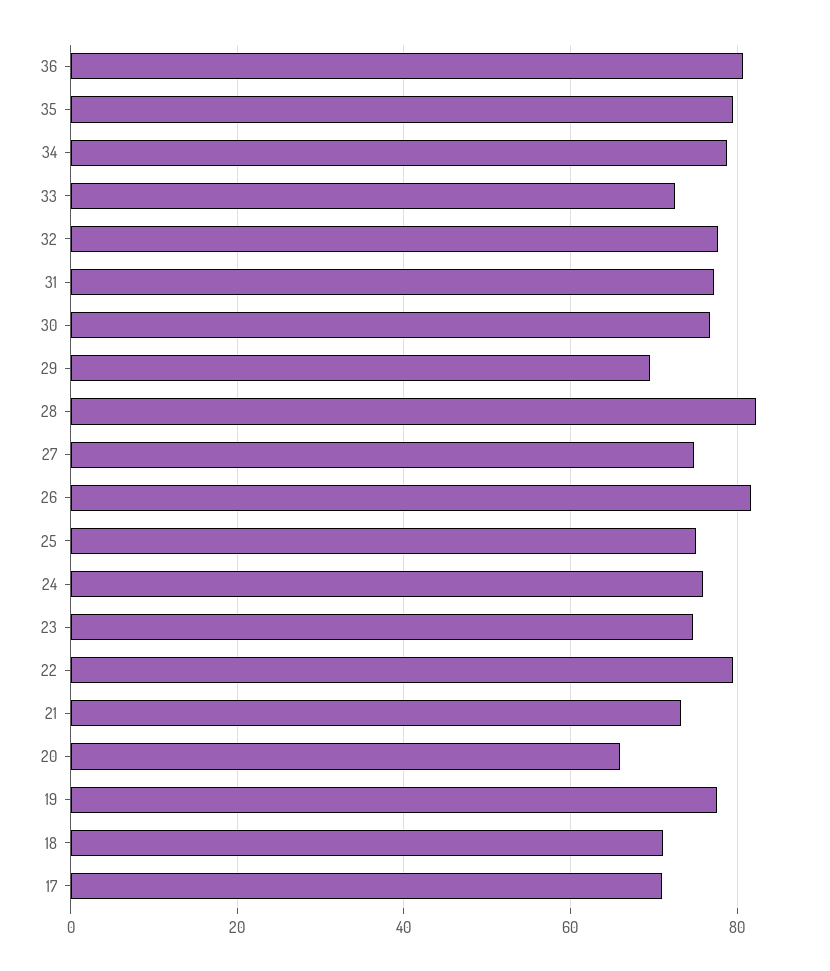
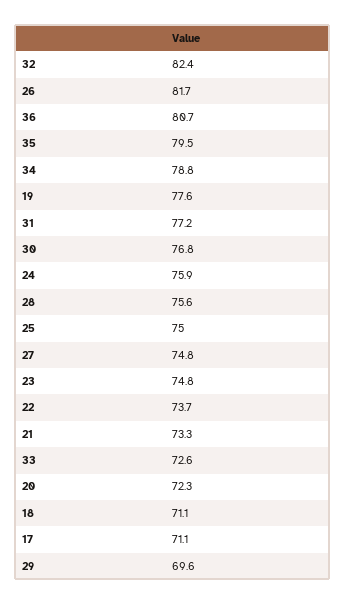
32: 78 -> 82.4
28: 82 -> 75.6
22: 80 -> 73.7
20: 66 -> 72.3

